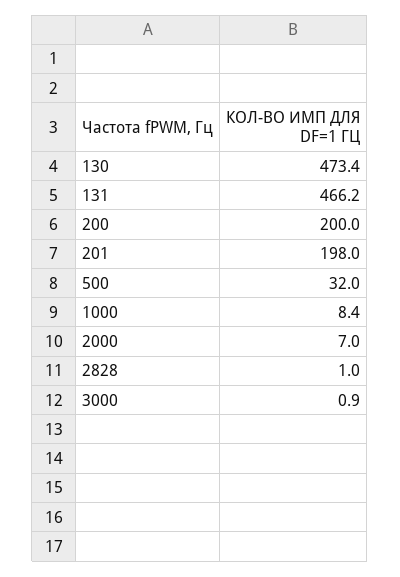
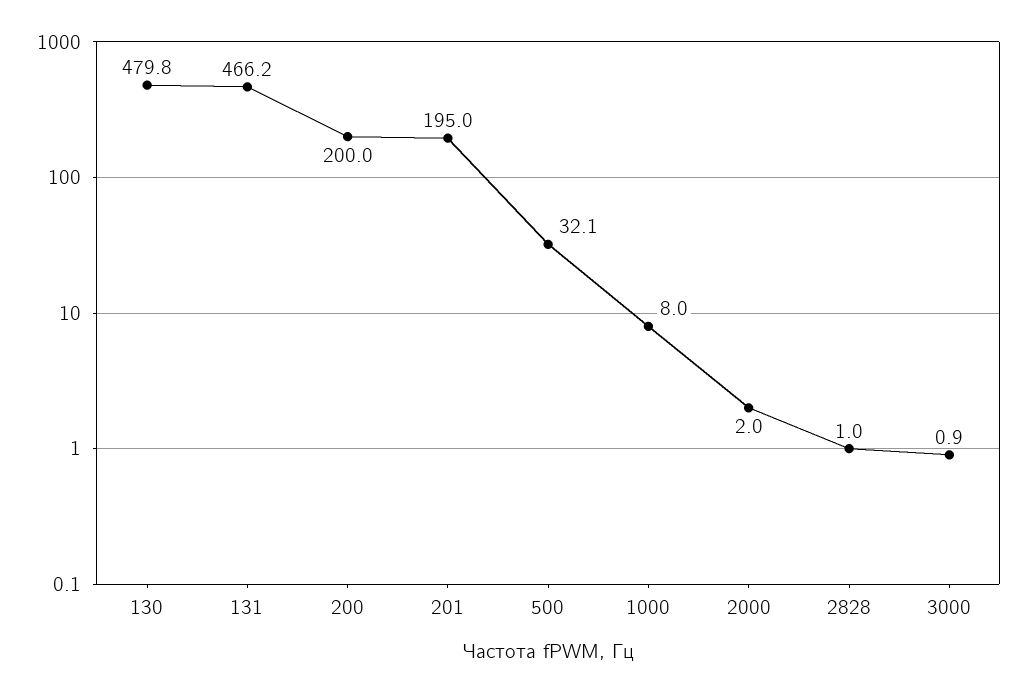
130: 473.4 -> 479.8
201: 198 -> 195
500: 32 -> 32.1
1000: 8.4 -> 8
2000: 7 -> 2

